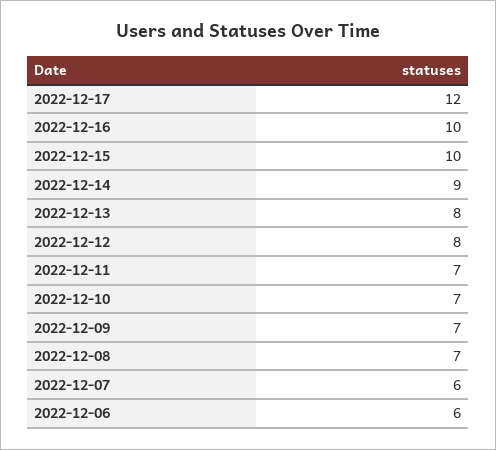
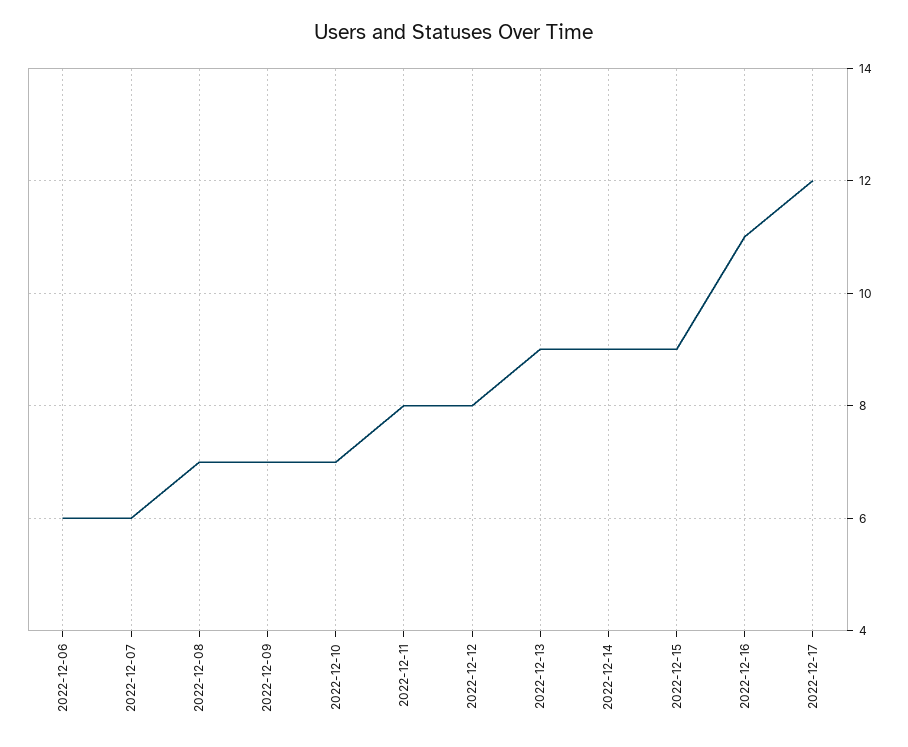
2022-12-16: 10 -> 11
2022-12-15: 10 -> 9
2022-12-13: 8 -> 9
2022-12-11: 7 -> 8

